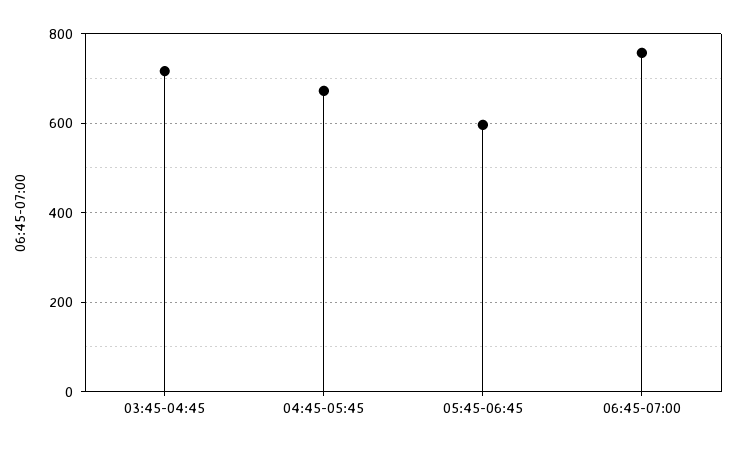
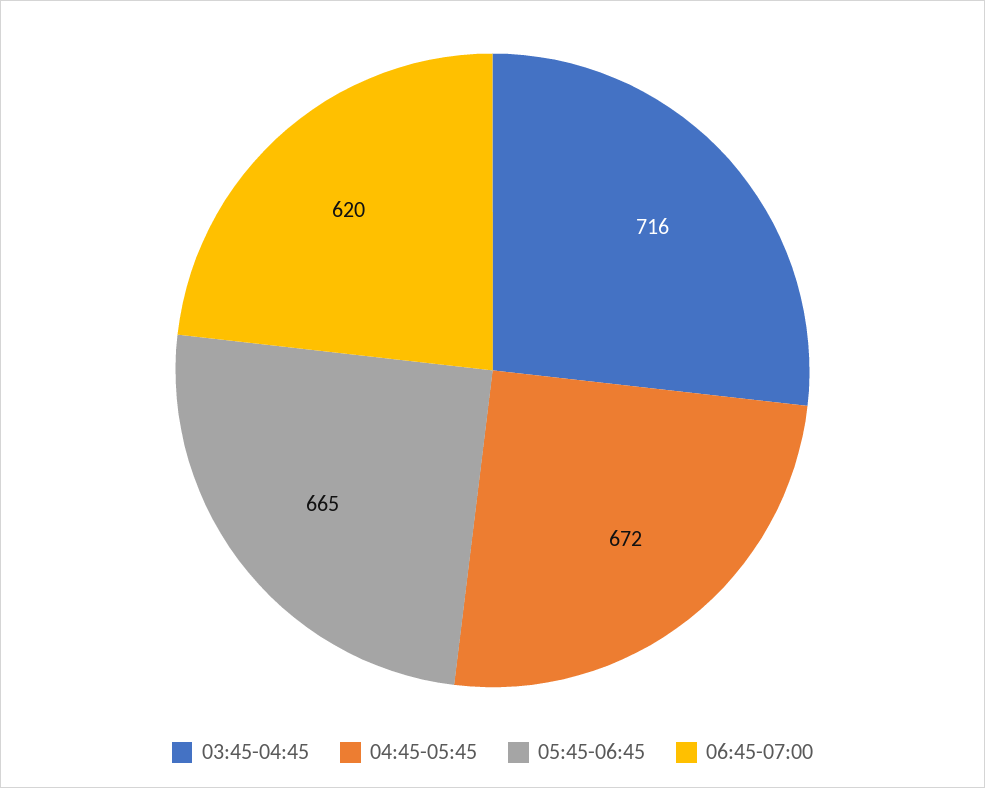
05:45-06:45: 600 -> 665
06:45-07:00: 760 -> 620

